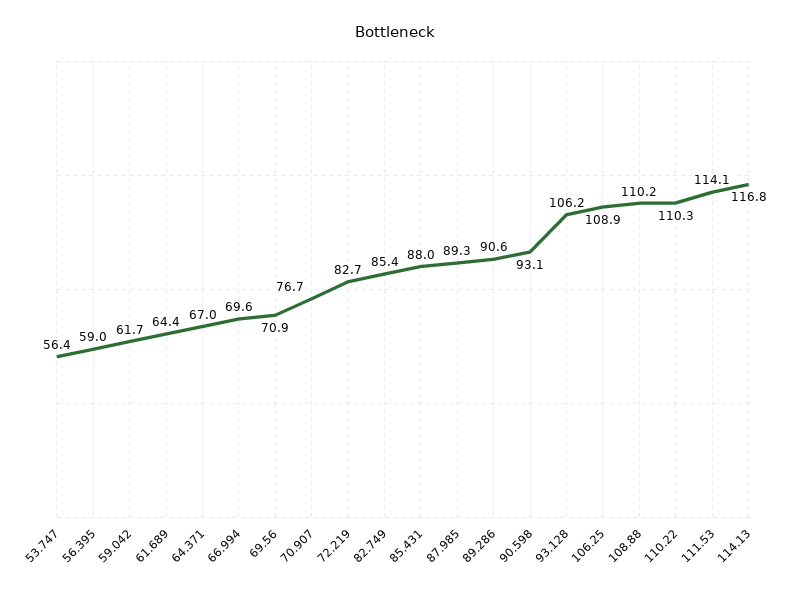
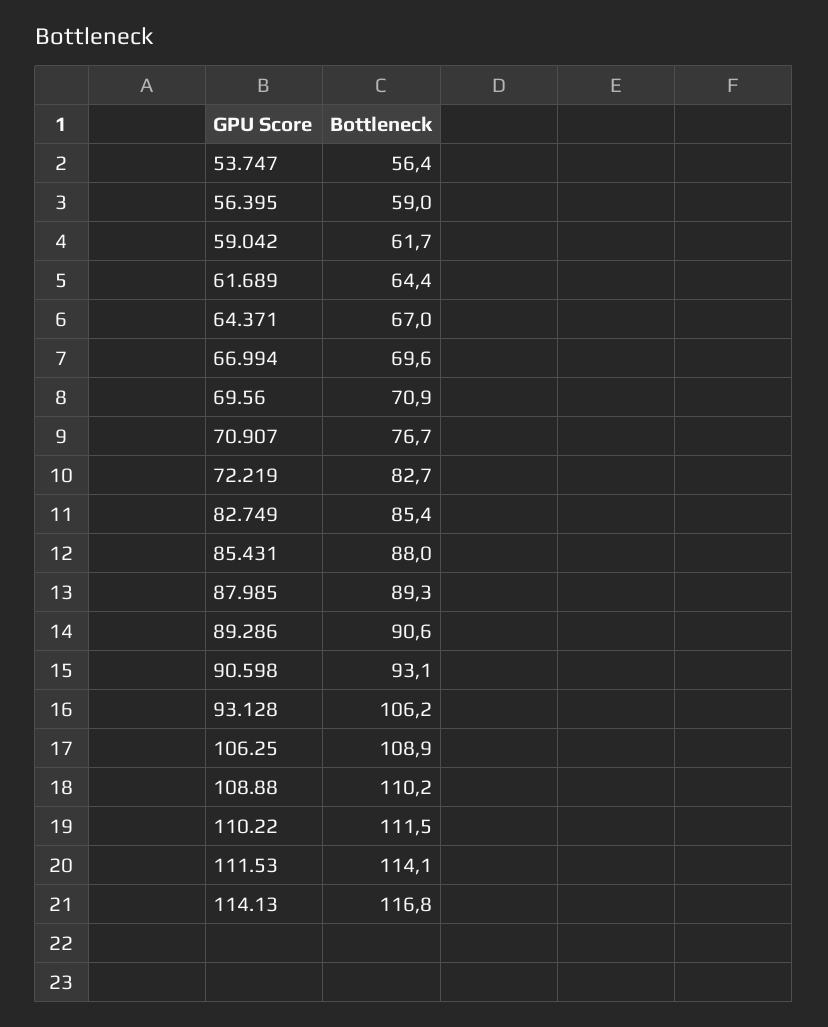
110.22: 110.3 -> 111.5

